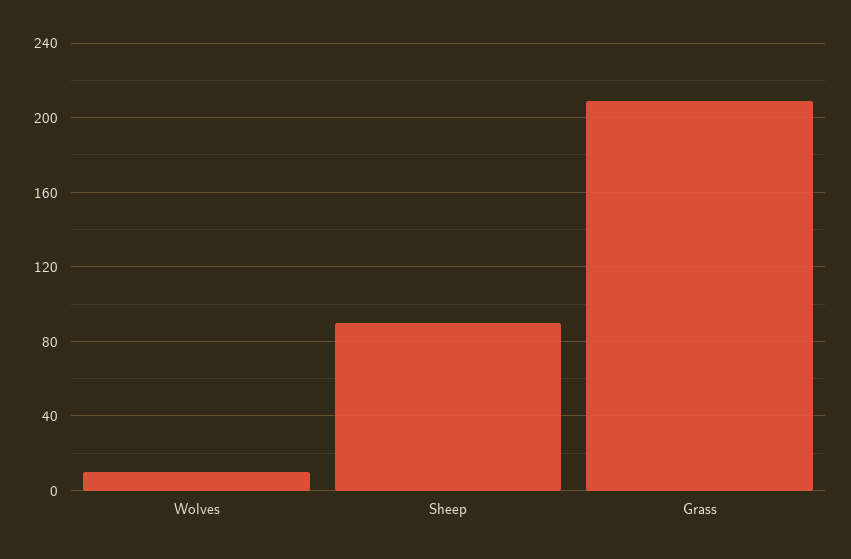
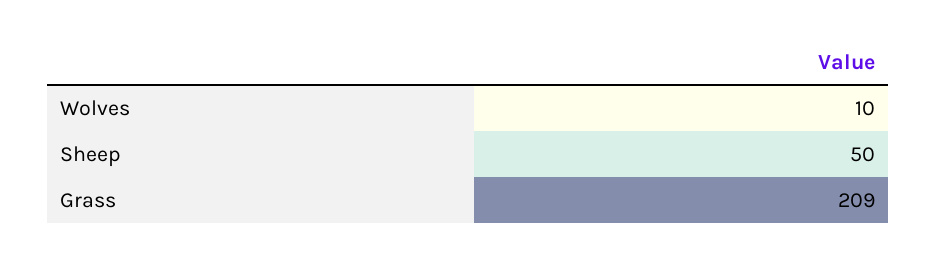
Sheep: 90 -> 50

